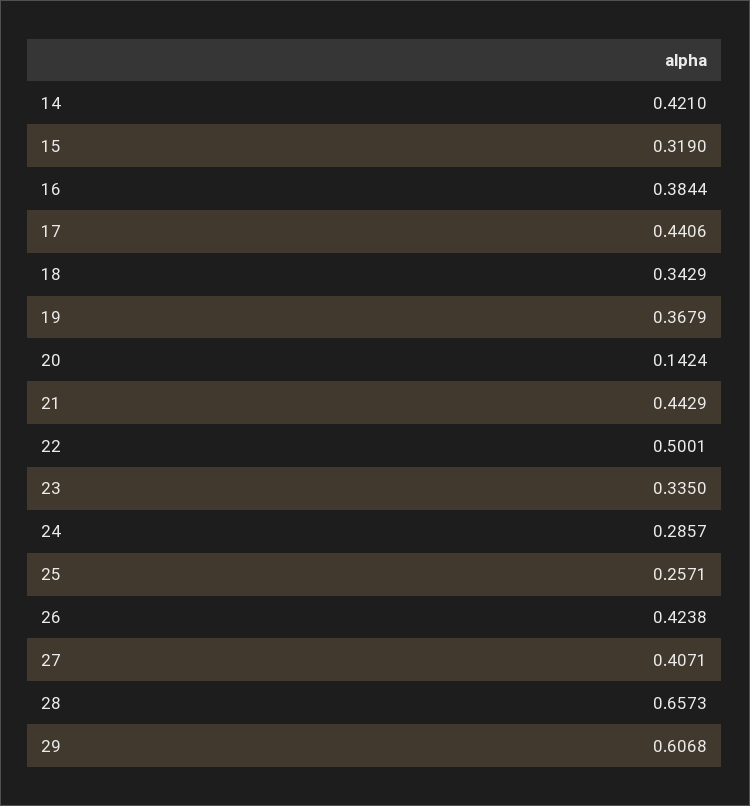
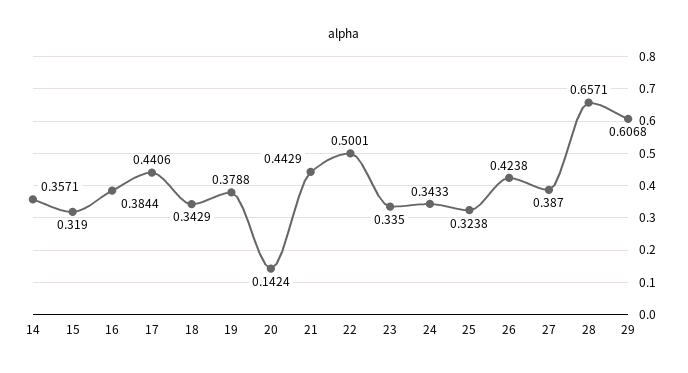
14: 0.421 -> 0.3571
19: 0.3679 -> 0.3788
24: 0.2857 -> 0.3433
25: 0.2571 -> 0.3238
27: 0.4071 -> 0.387
28: 0.6573 -> 0.6571

